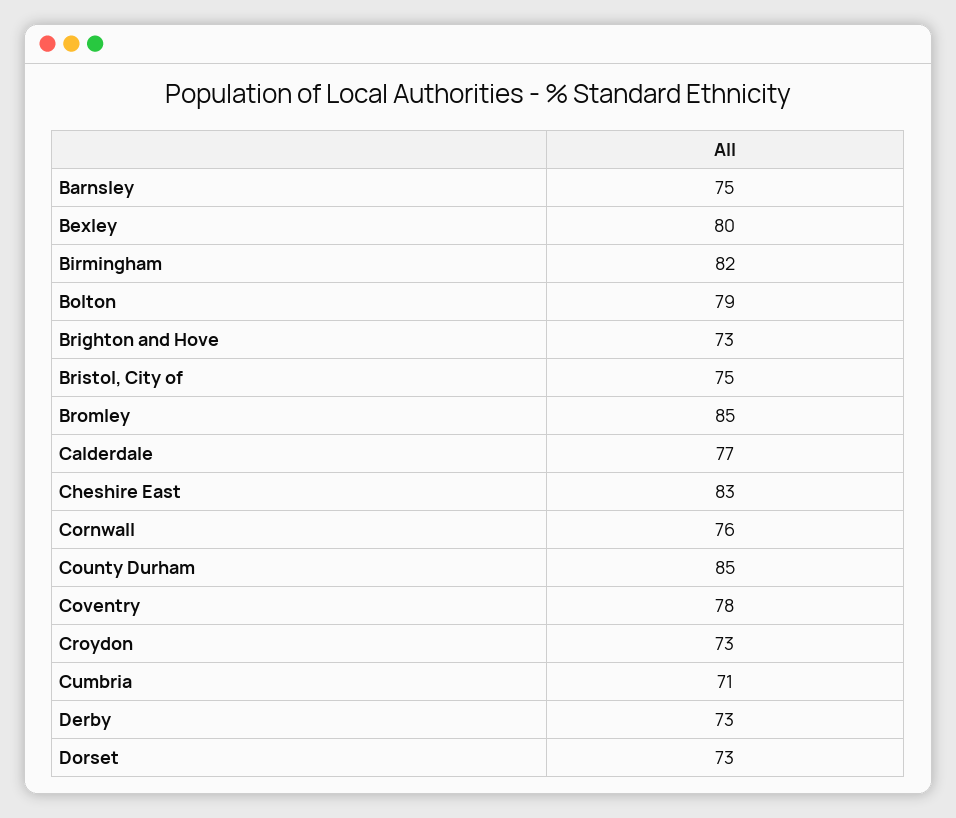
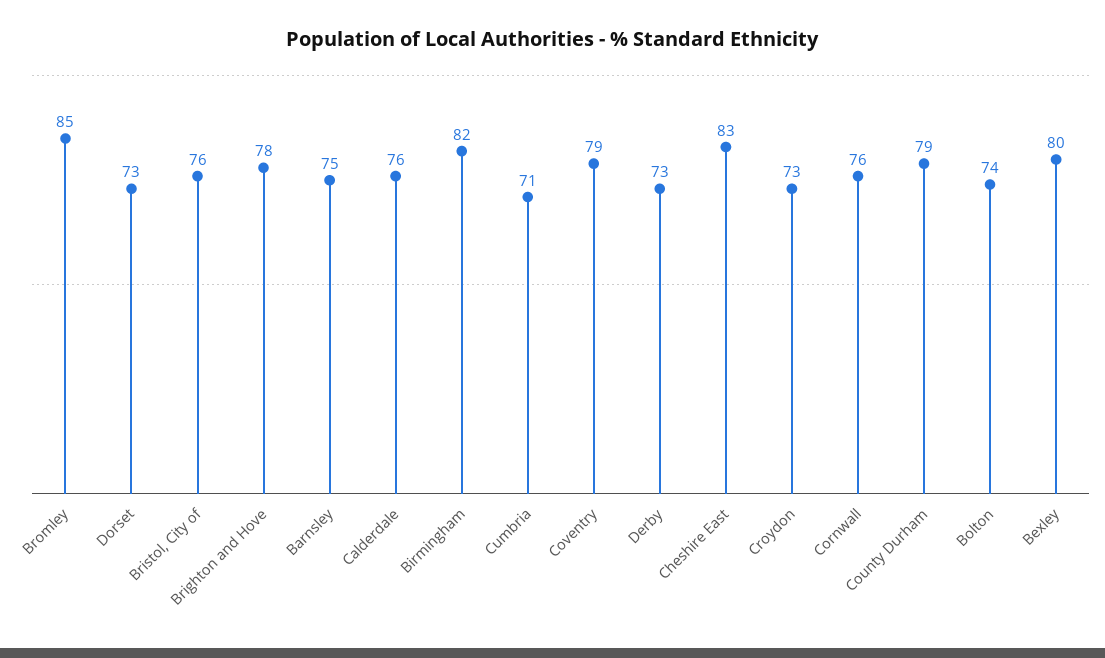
Bolton: 79 -> 74
Brighton and Hove: 73 -> 78
Bristol, City of: 75 -> 76
Calderdale: 77 -> 76
County Durham: 85 -> 79
Coventry: 78 -> 79

